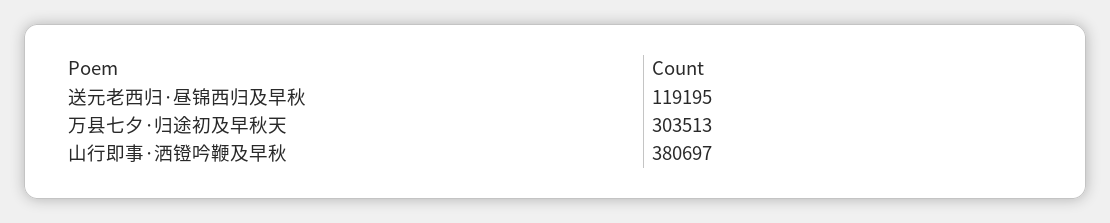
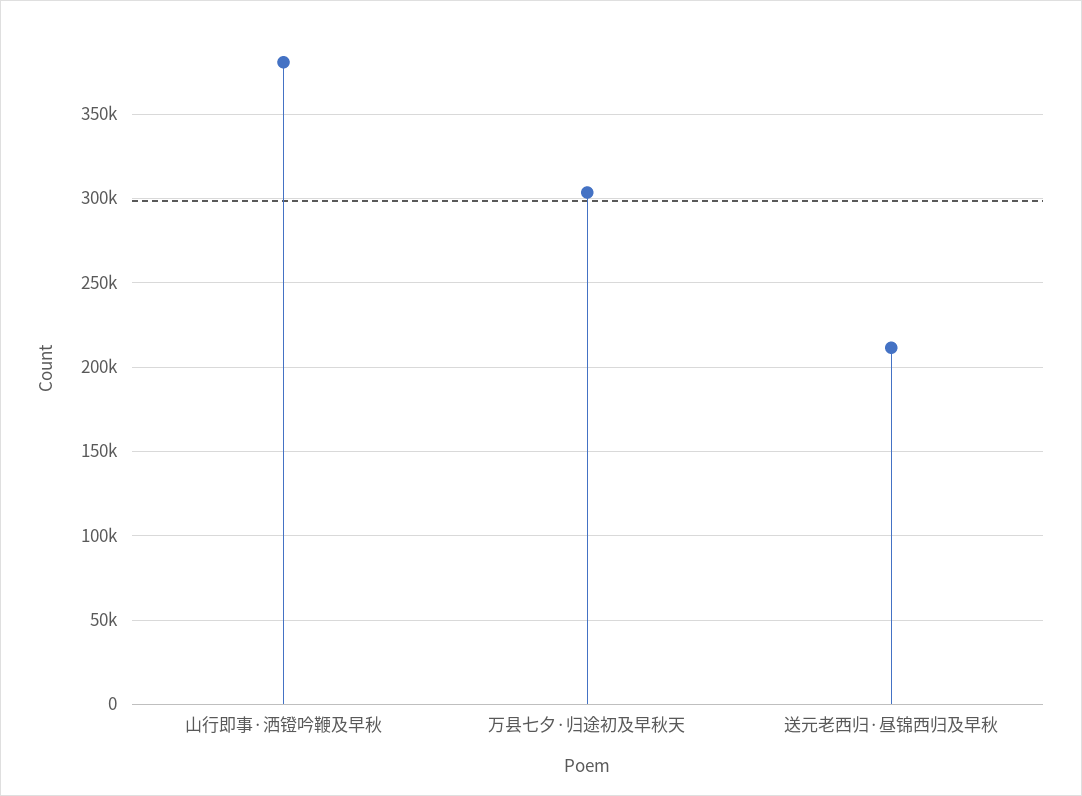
送元老西归·昼锦西归及早秋: 119195 -> 210000

